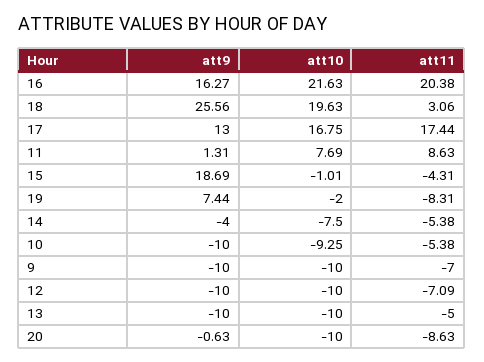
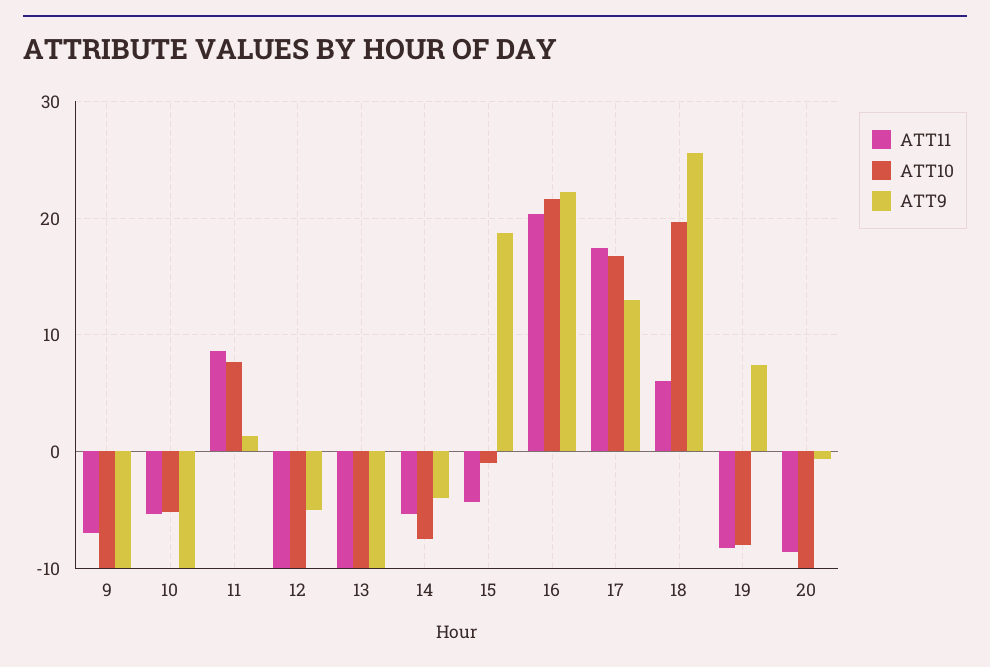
att9, 16: 16.27 -> 22
att11, 18: 3.06 -> 6
att10, 19: -2 -> -8
att10, 10: -9.25 -> -5
att9, 12: -10 -> -5
att11, 12: -7.09 -> -10
att11, 13: -5 -> -10

